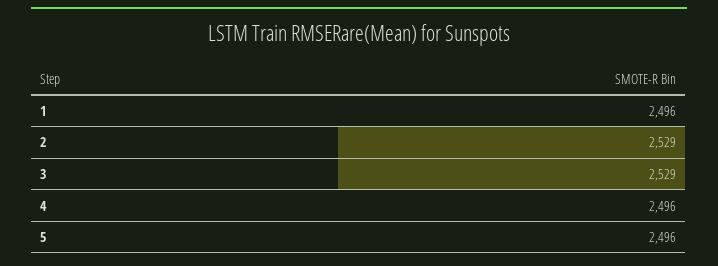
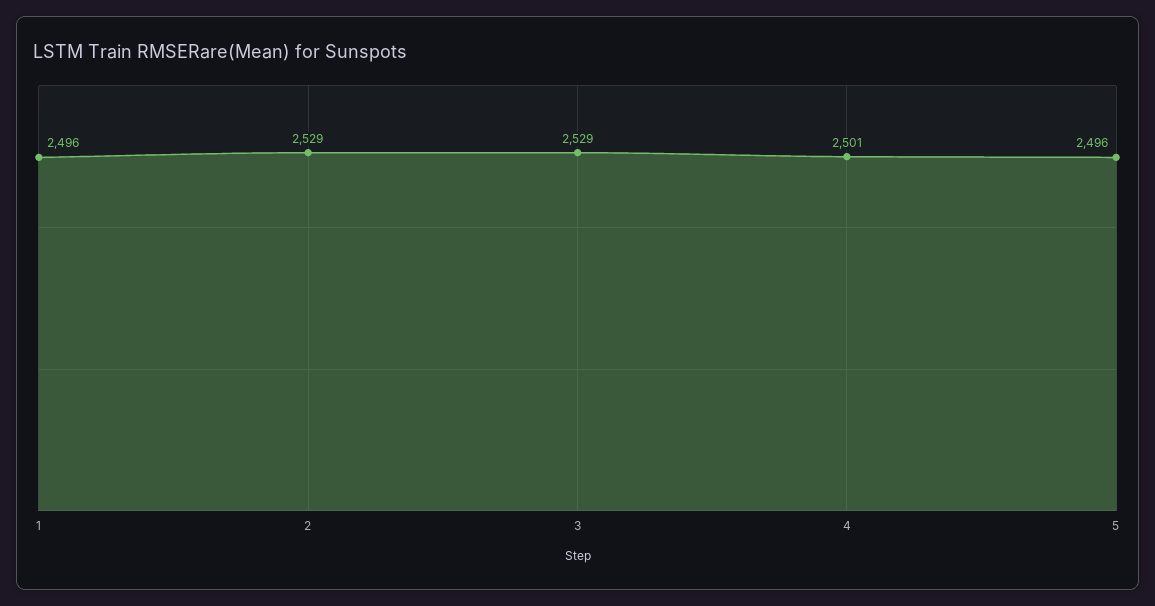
4: 2496 -> 2501

